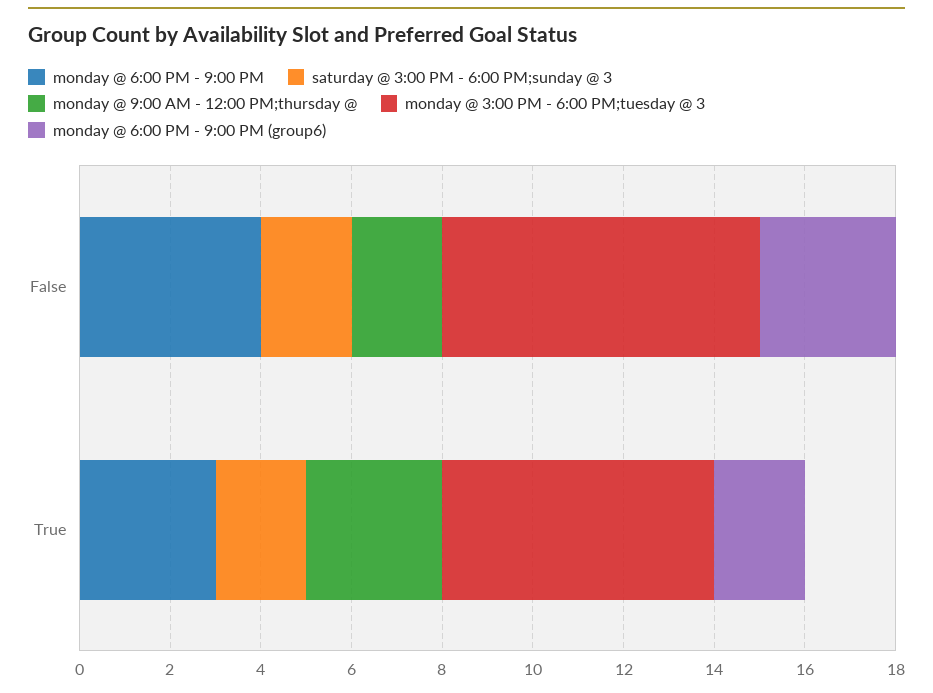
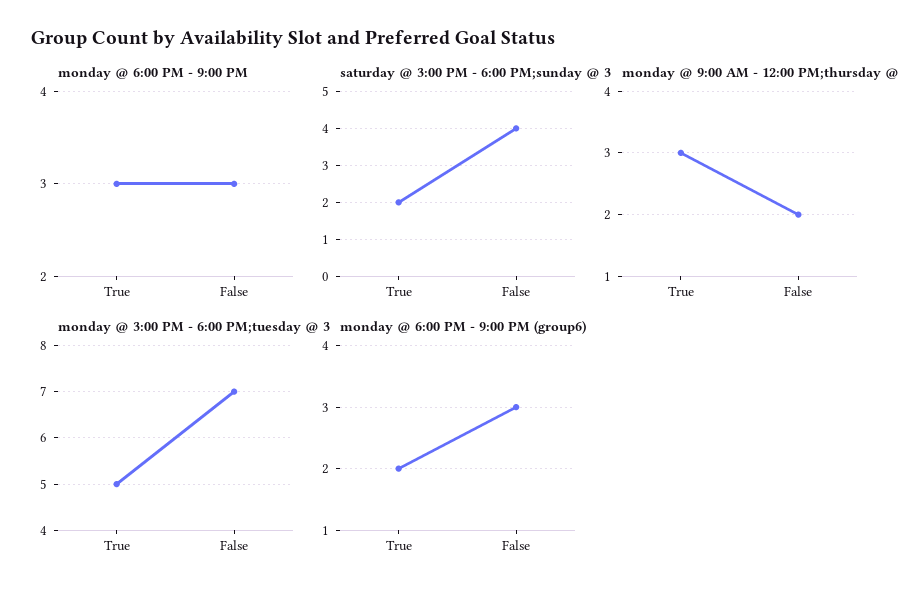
monday @ 6:00 PM - 9:00 PM, False: 4 -> 3
saturday @ 3:00 PM - 6:00 PM;sunday @ 3, False: 2 -> 4
monday @ 3:00 PM - 6:00 PM;tuesday @ 3, True: 6 -> 5

